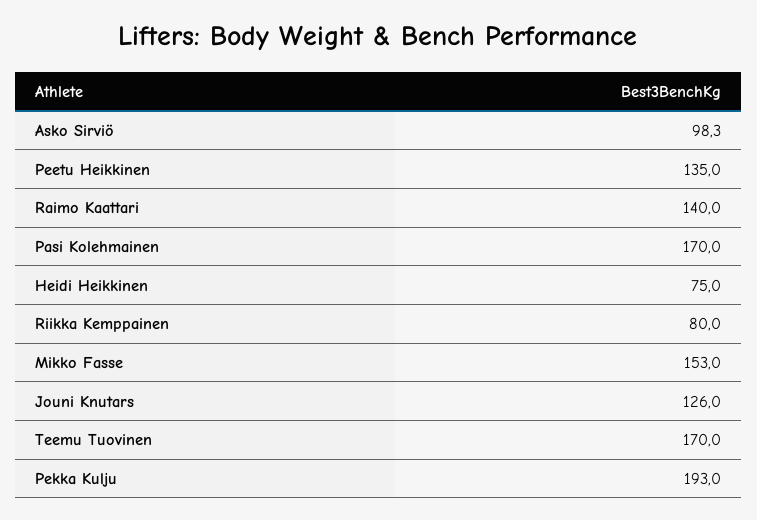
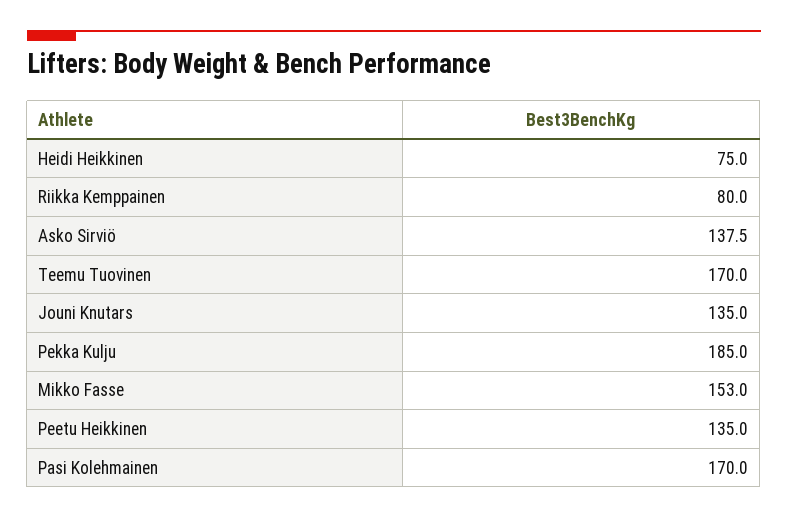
Asko Sirviö: 98.3 -> 137.5
Raimo Kaattari: 140 -> none
Jouni Knutars: 126 -> 135
Pekka Kulju: 193 -> 185

